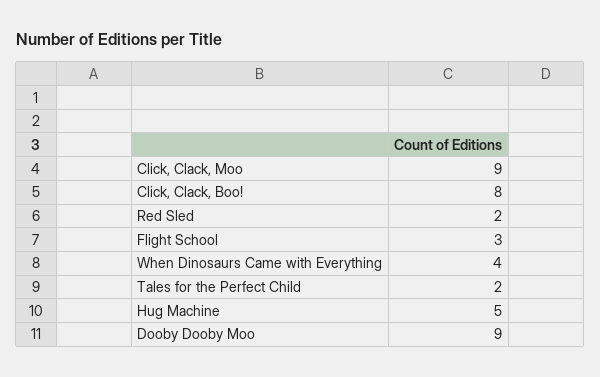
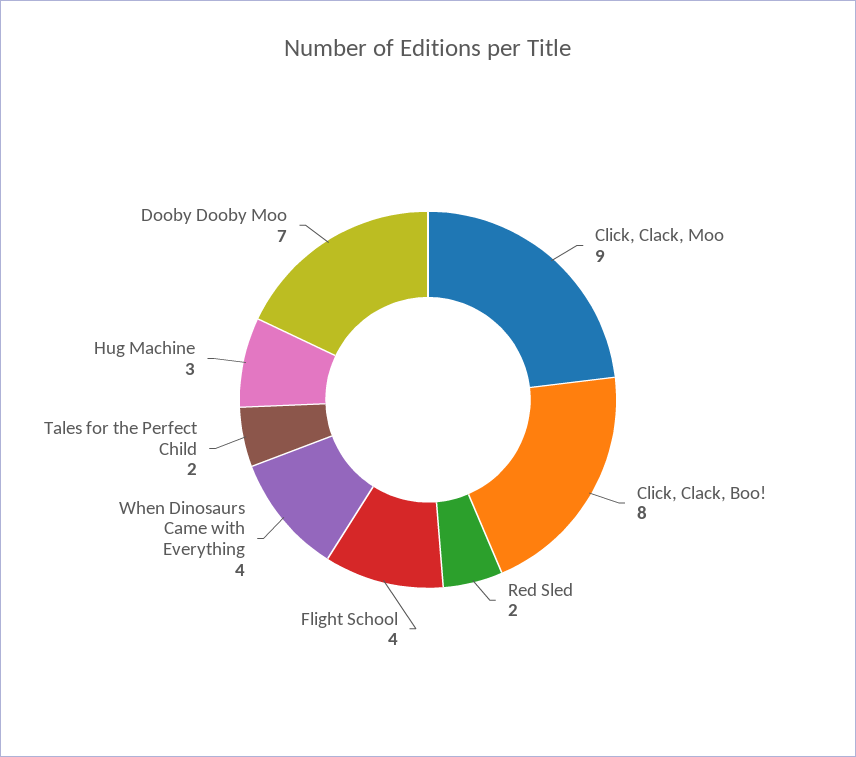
Flight School: 3 -> 4
Hug Machine: 5 -> 3
Dooby Dooby Moo: 9 -> 7

